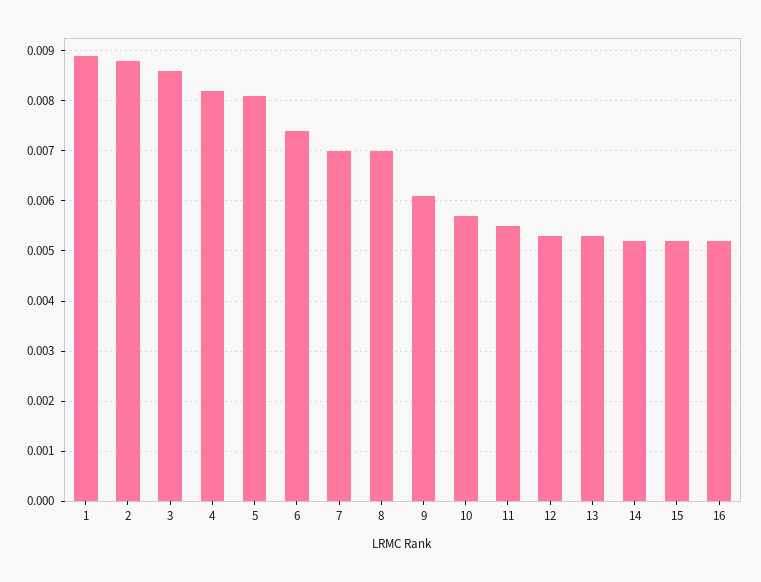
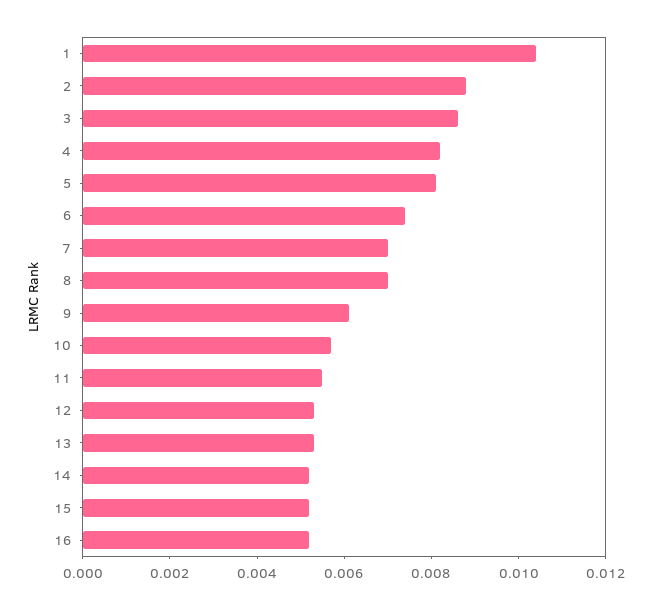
1: 0.009 -> 0.0105

